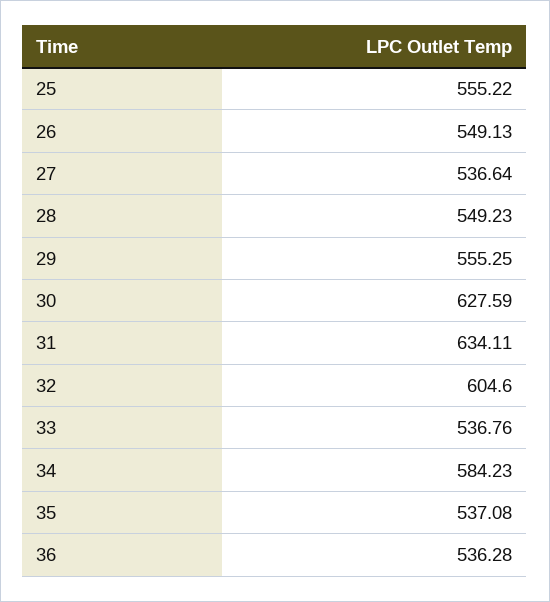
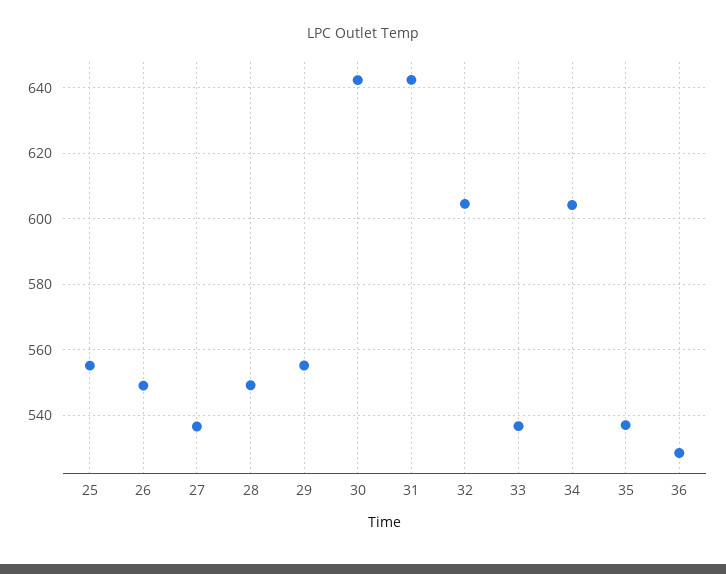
30: 627.59 -> 642
31: 634.11 -> 642
34: 584.23 -> 604
36: 536.28 -> 528

